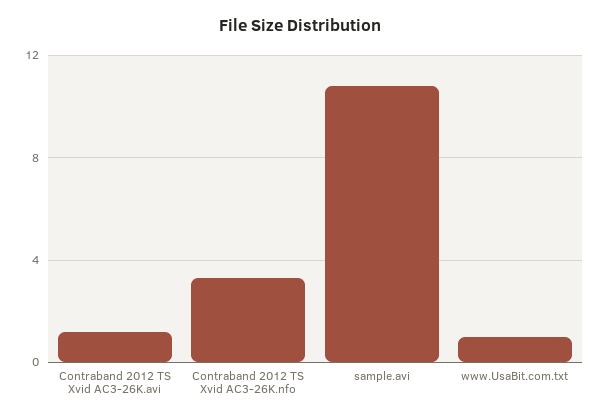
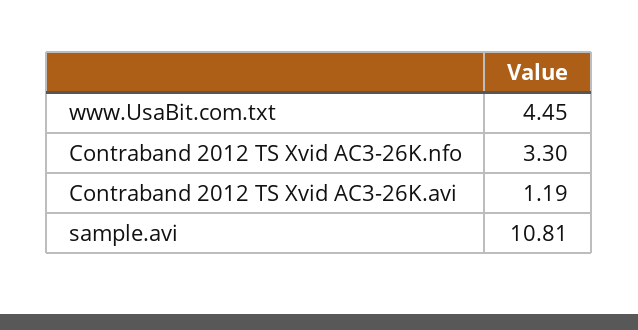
www.UsaBit.com.txt: 1 -> 4.45

